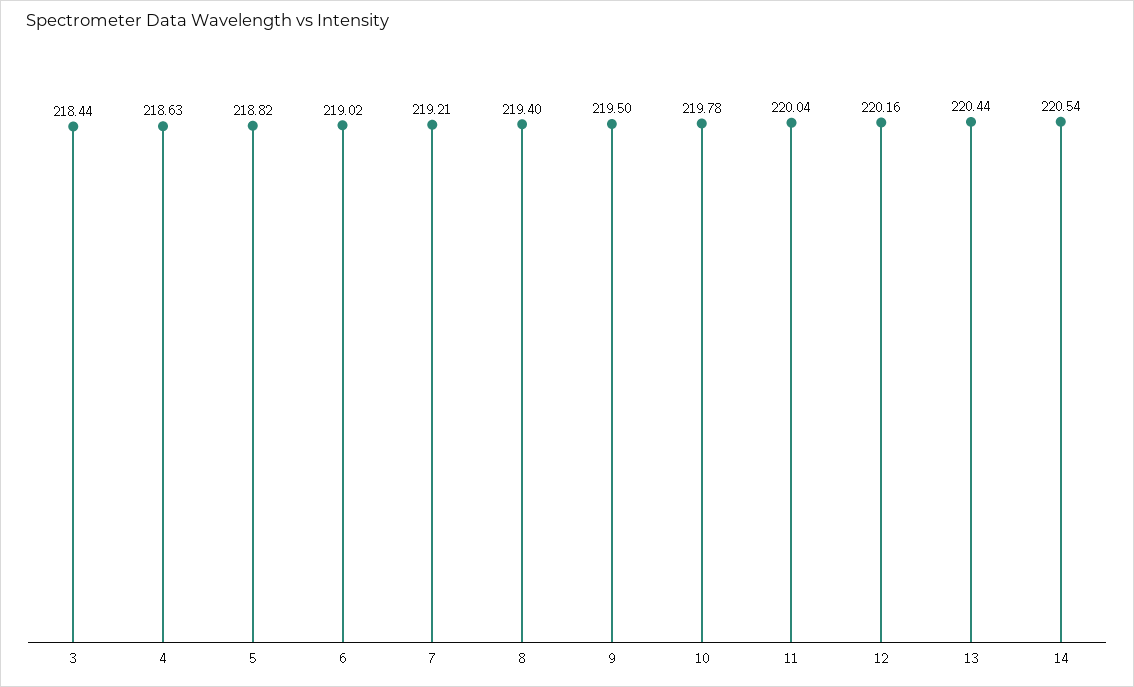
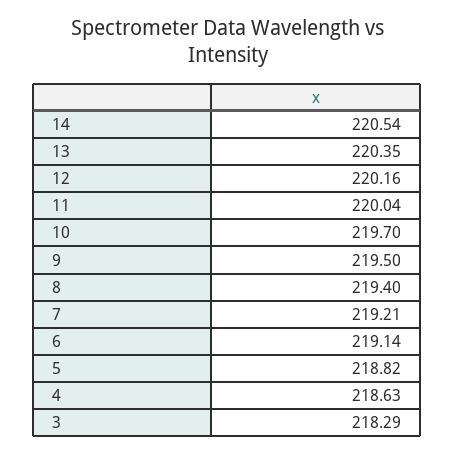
3: 218.44 -> 218.29
6: 219.02 -> 219.14
10: 219.78 -> 219.7
13: 220.44 -> 220.35

